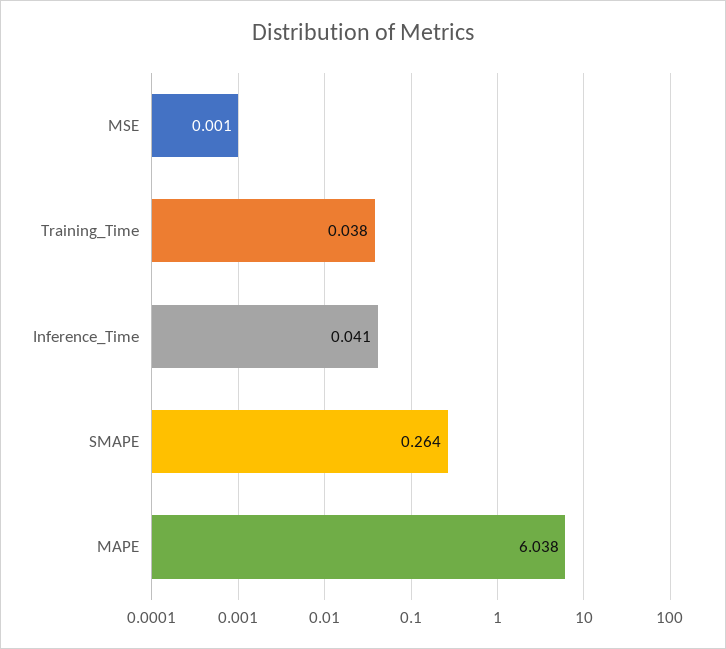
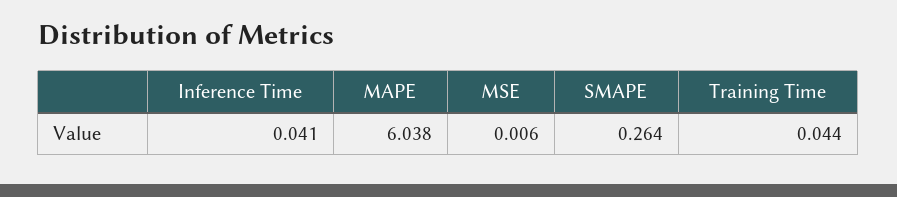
MSE: 0.001 -> 0.006
Training_Time: 0.038 -> 0.044

